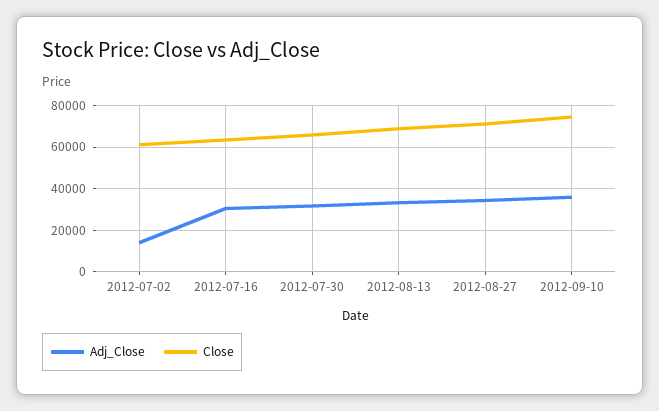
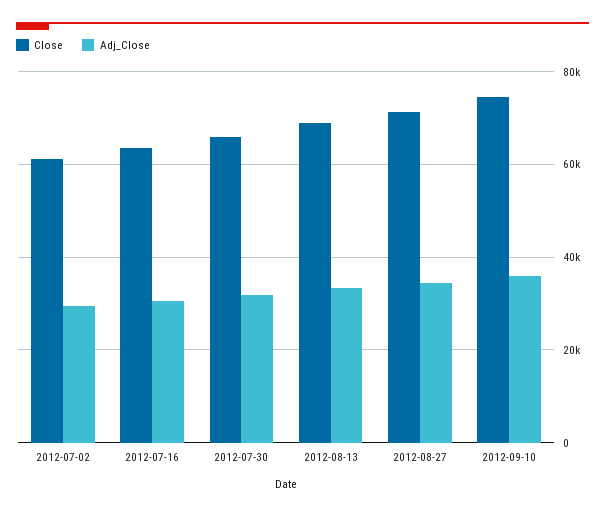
Adj_Close, 2012-07-02: 15000 -> 30000

